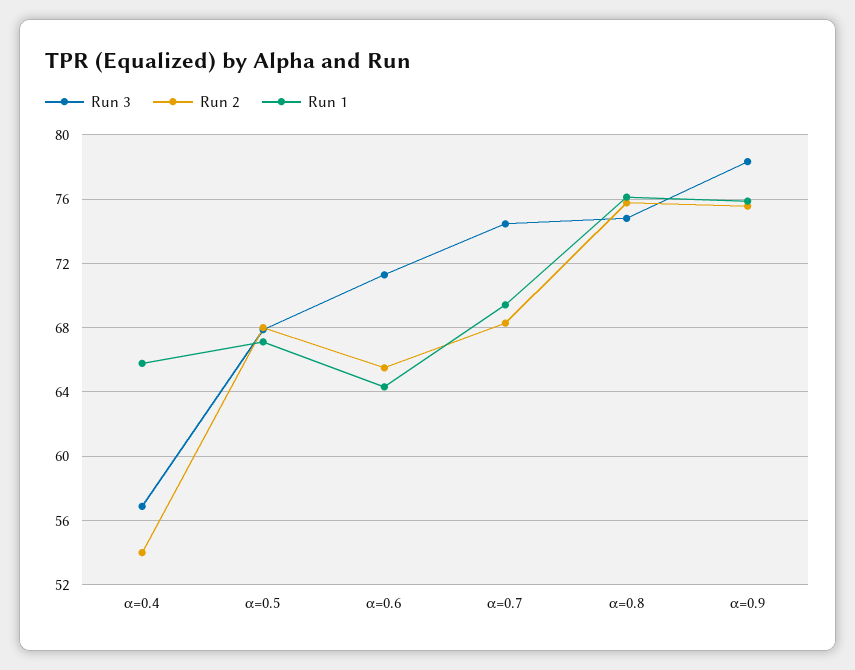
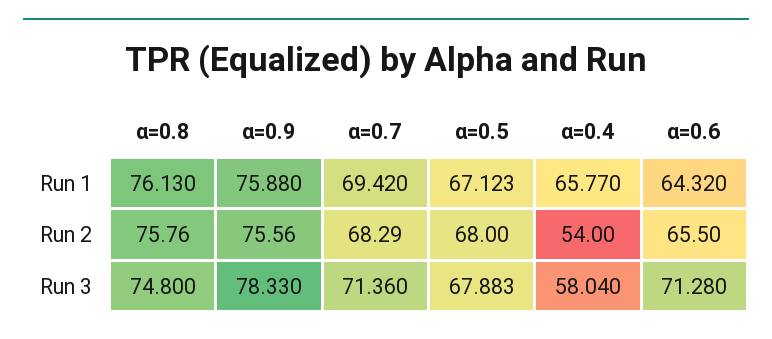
Run 3, α=0.4: 57 -> 58.04
Run 3, α=0.7: 74.5 -> 71.36

